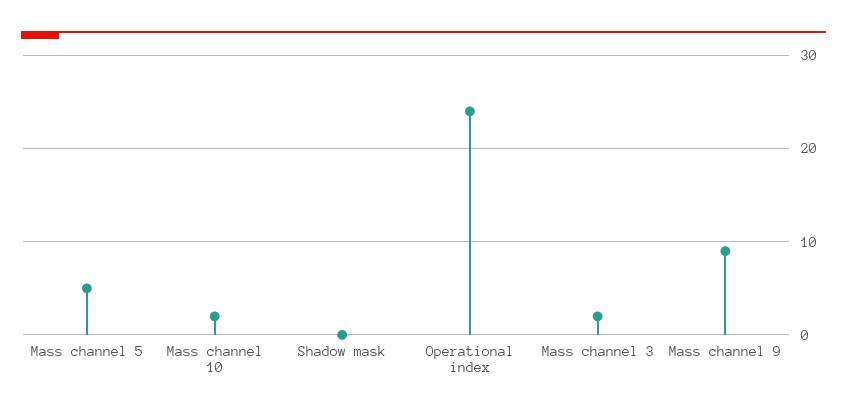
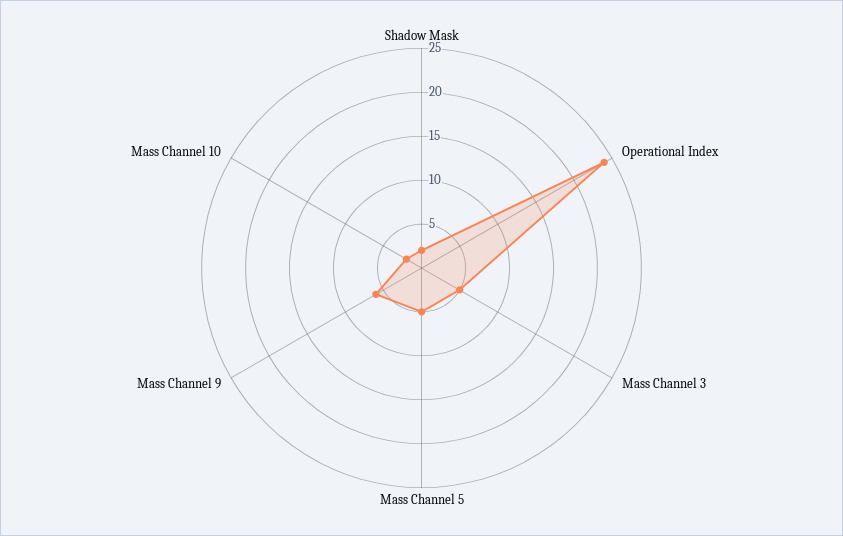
Shadow mask: 0 -> 2
Mass channel 3: 2 -> 5
Mass channel 9: 9 -> 6

